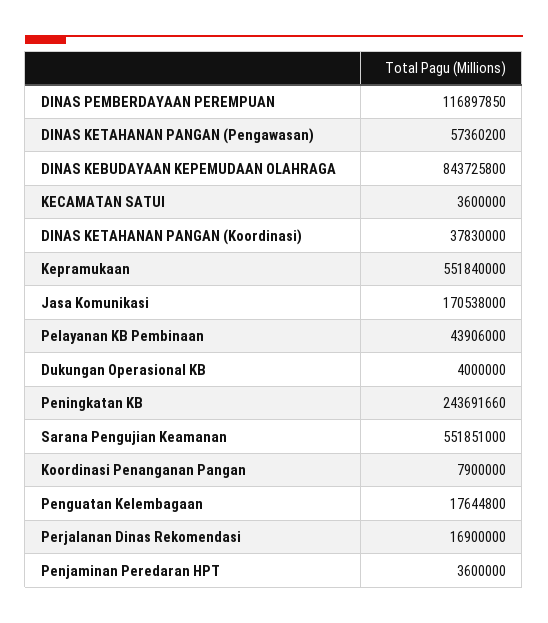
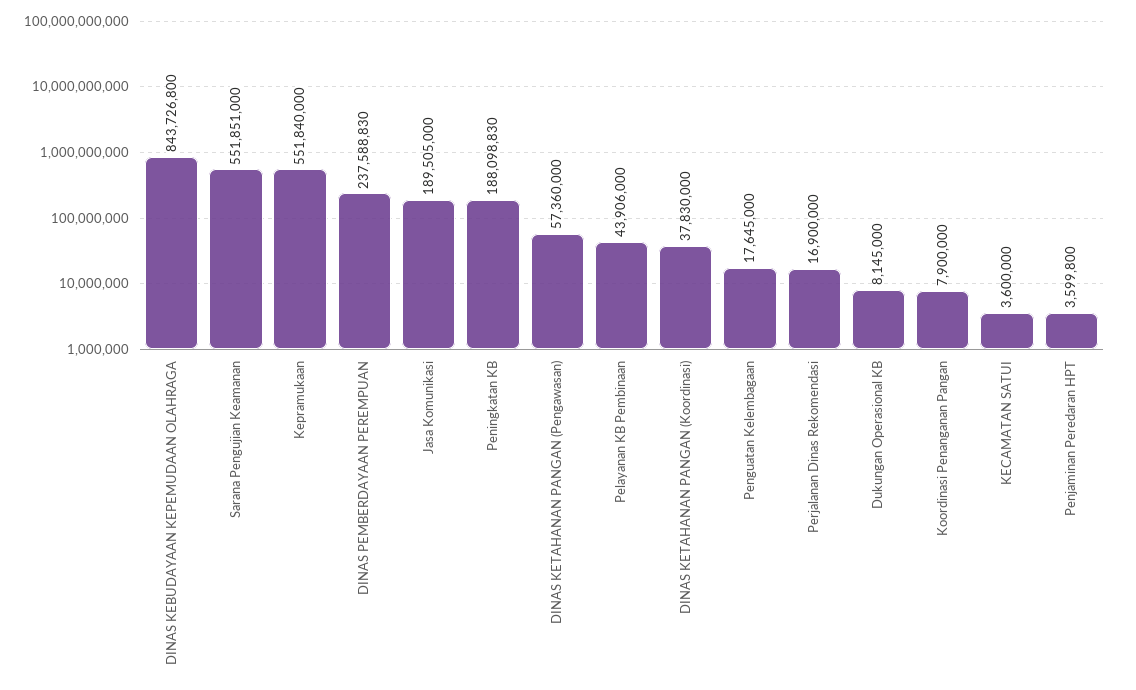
DINAS PEMBERDAYAAN PEREMPUAN: 116897850 -> 237588830
DINAS KETAHANAN PANGAN (Pengawasan): 57360200 -> 57360000
DINAS KEBUDAYAAN KEPEMUDAAN OLAHRAGA: 843725800 -> 843726800
Jasa Komunikasi: 170538000 -> 189505000
Dukungan Operasional KB: 4000000 -> 8145000
Peningkatan KB: 243691660 -> 188098830
Penguatan Kelembagaan: 17644800 -> 17645000
Penjaminan Peredaran HPT: 3600000 -> 3599800

